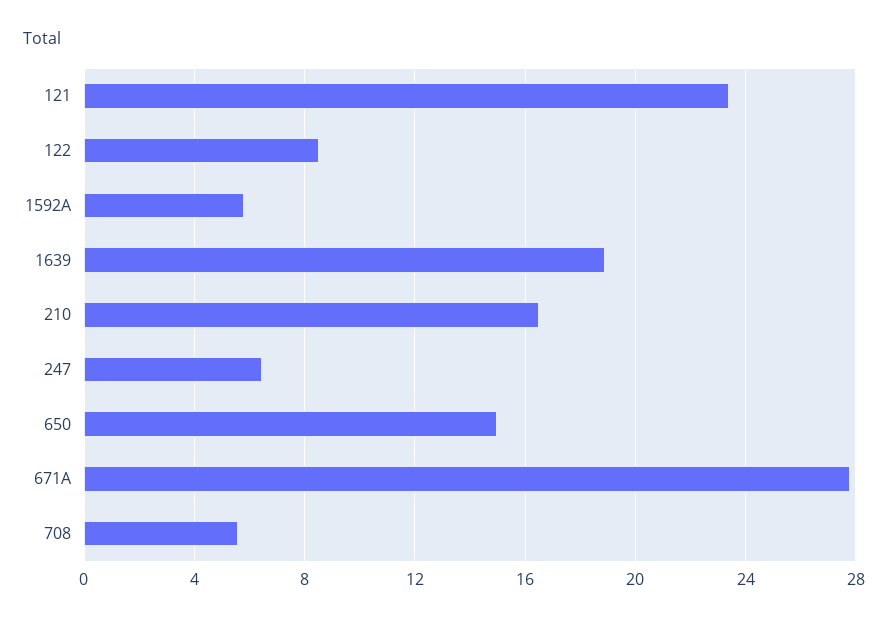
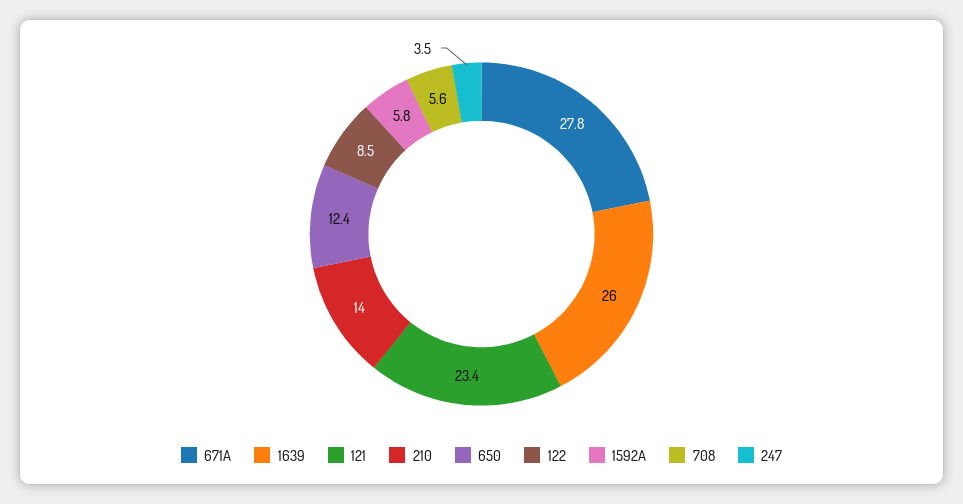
1639: 19 -> 26
210: 16.5 -> 14
247: 6.5 -> 3.5
650: 15 -> 12.4

